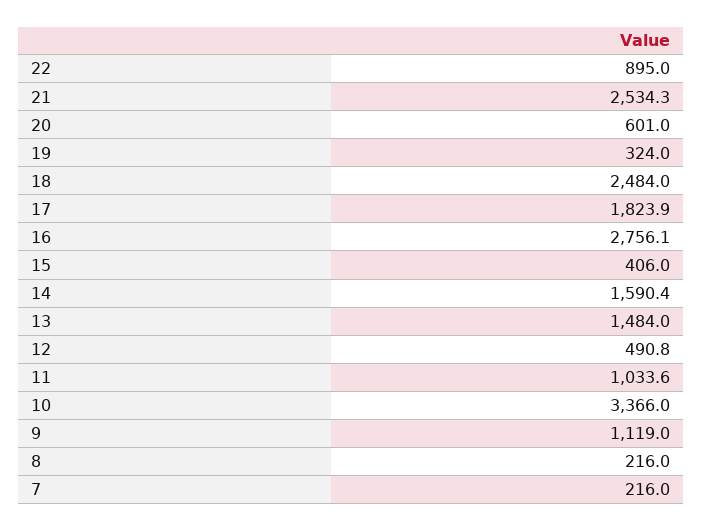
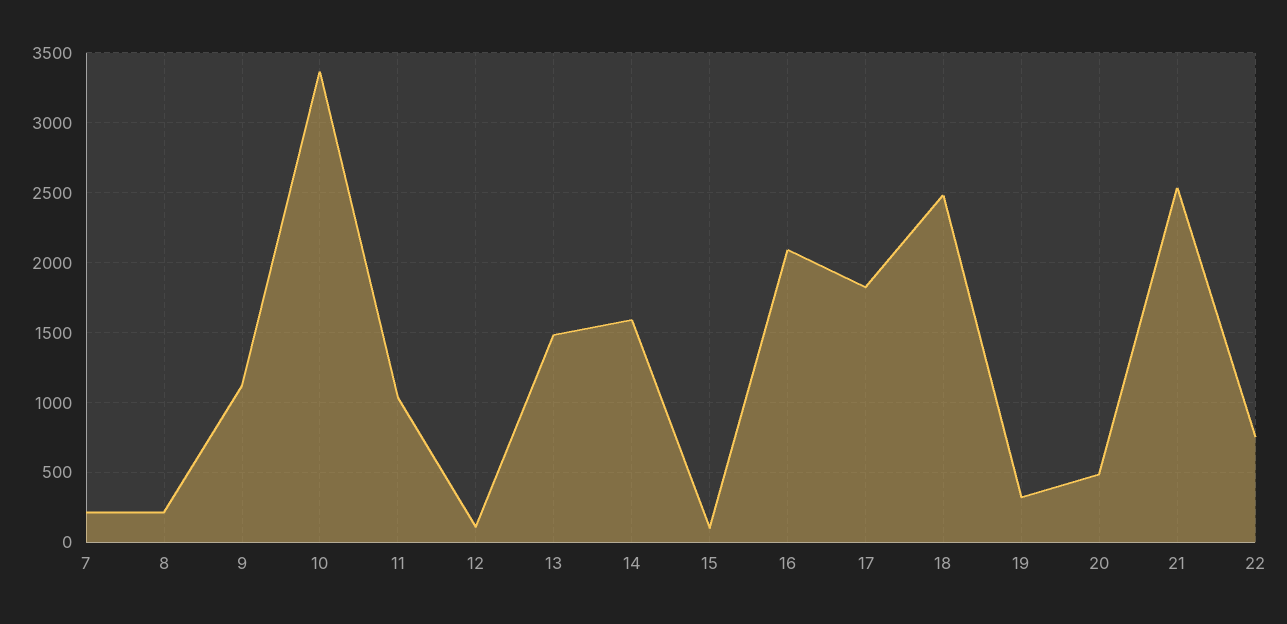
22: 895 -> 750
20: 601 -> 500
16: 2756.1 -> 2100
15: 406 -> 100
12: 490.8 -> 100

